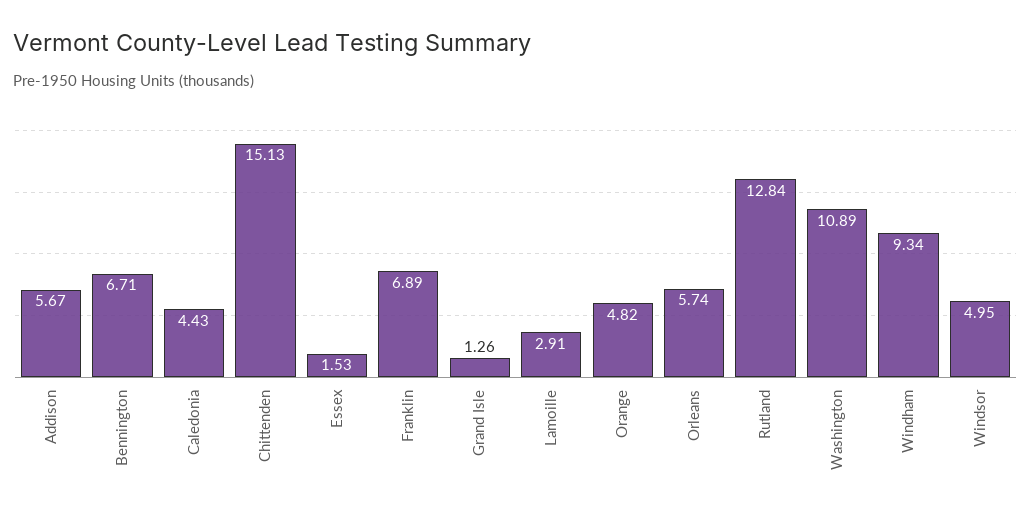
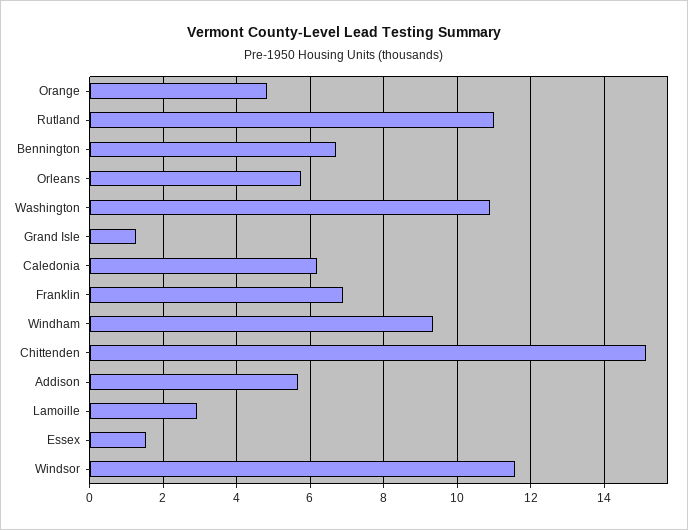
Caledonia: 4.43 -> 6.2
Rutland: 12.84 -> 11
Windsor: 4.95 -> 11.6

